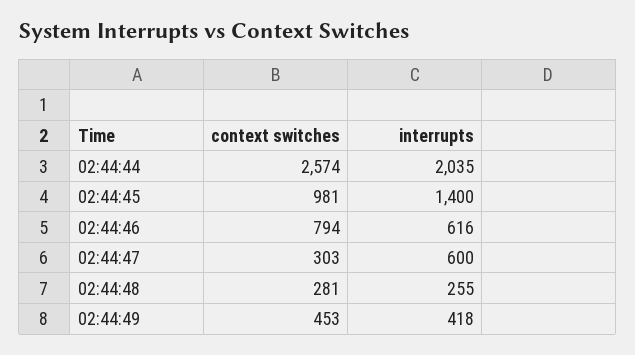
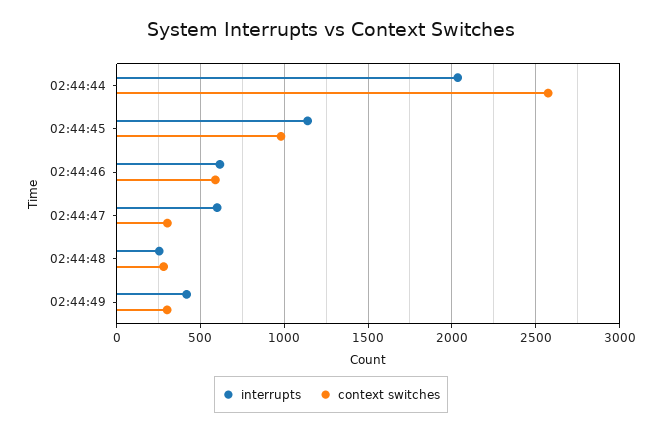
interrupts, 02:44:45: 1400 -> 1150
context switches, 02:44:46: 794 -> 600
context switches, 02:44:49: 453 -> 300

